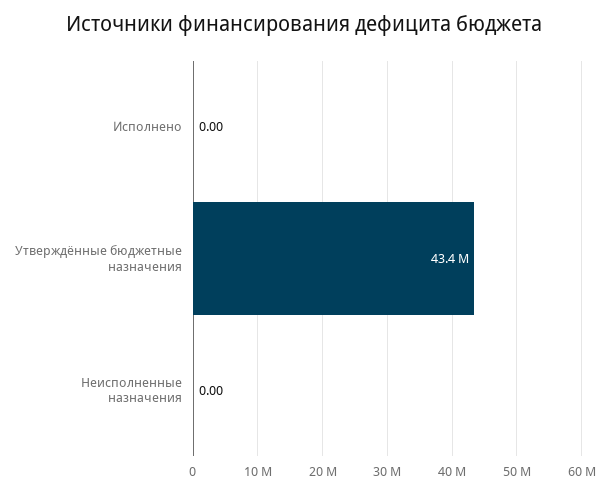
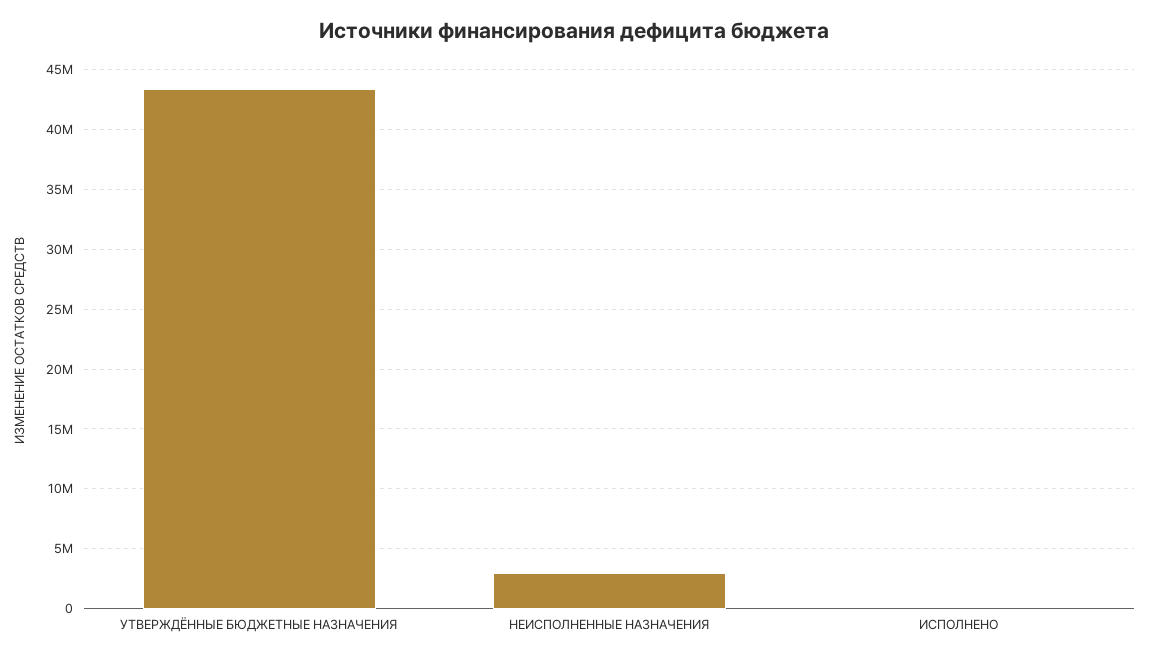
Неисполненные назначения: 0 -> 3000000

